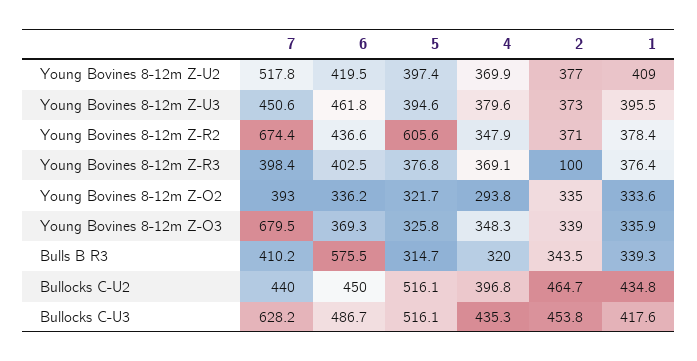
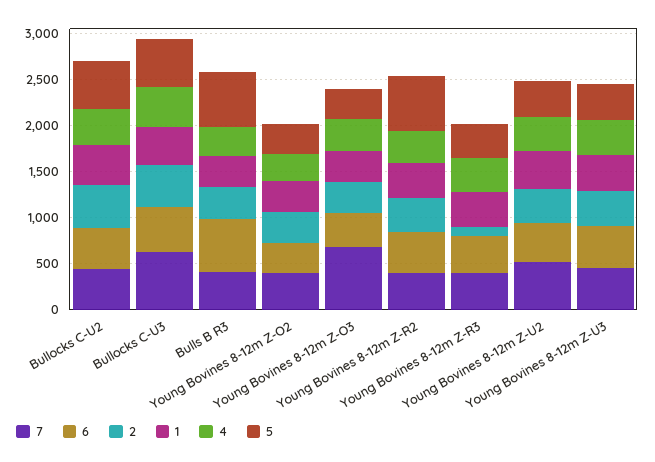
7, Young Bovines 8-12m Z-R2: 674.4 -> 400
5, Bulls B R3: 314.7 -> 600

